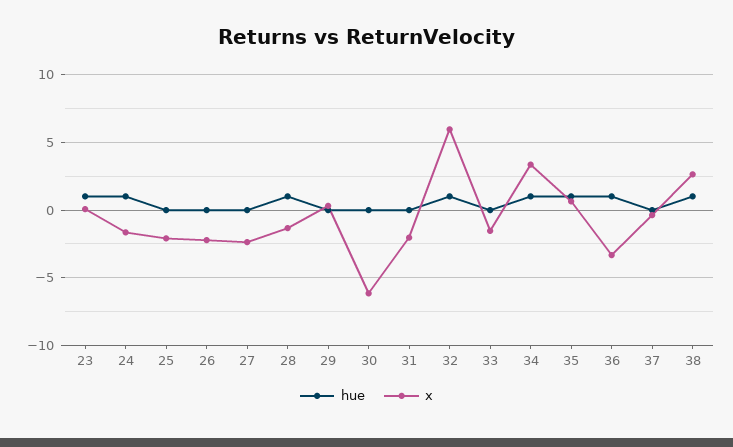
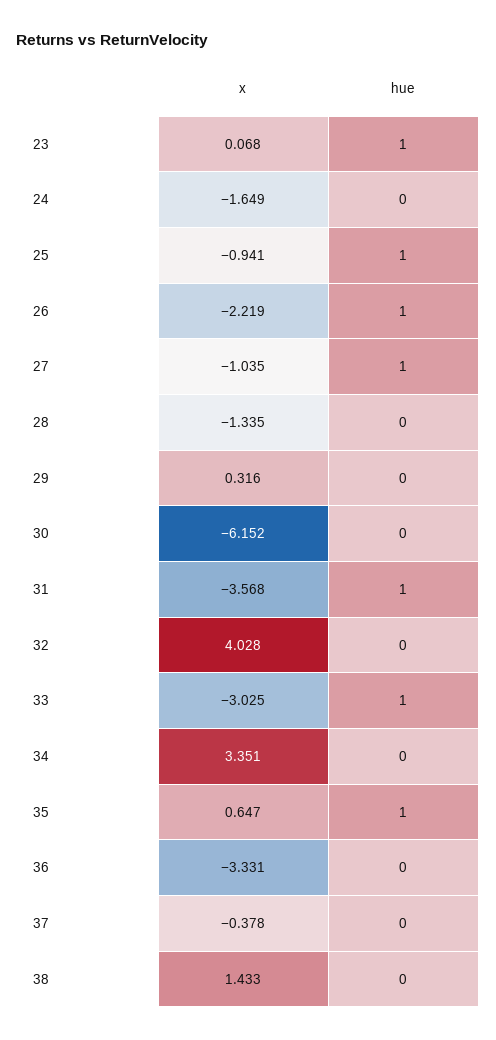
hue, 24: 1 -> 0
hue, 25: 0 -> 1
x, 25: -2 -> -0.941
hue, 26: 0 -> 1
hue, 27: 0 -> 1
x, 27: -2.5 -> -1.035
hue, 28: 1 -> 0
hue, 31: 0 -> 1
x, 31: -2 -> -3.568
hue, 32: 1 -> 0
x, 32: 6 -> 4.028
hue, 33: 0 -> 1
x, 33: -1.5 -> -3.025
hue, 34: 1 -> 0
hue, 36: 1 -> 0
hue, 38: 1 -> 0
x, 38: 2.5 -> 1.433

